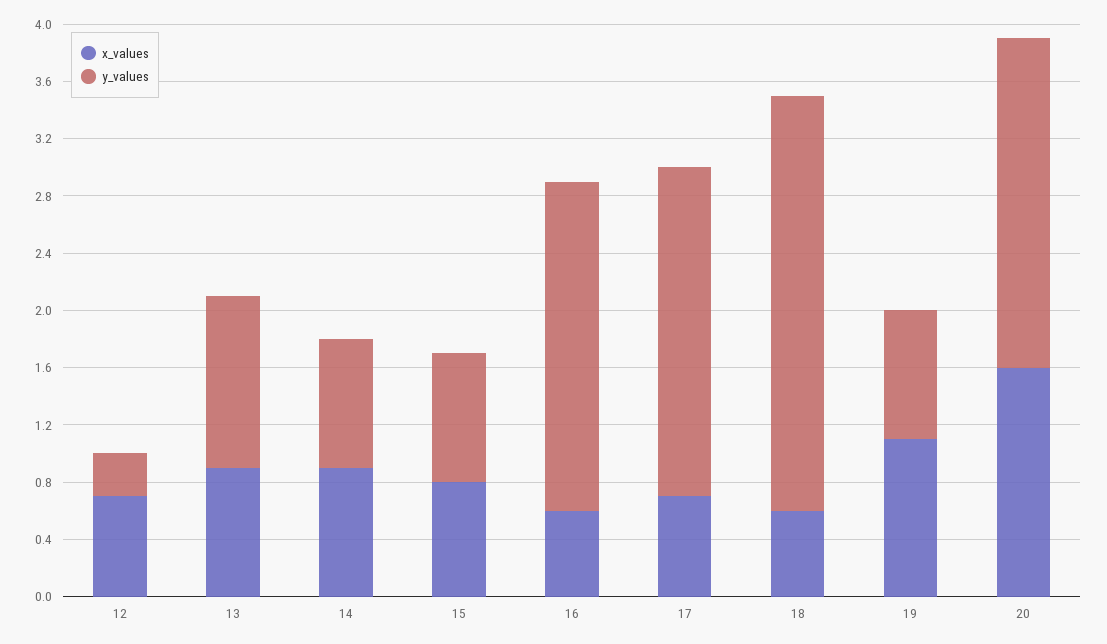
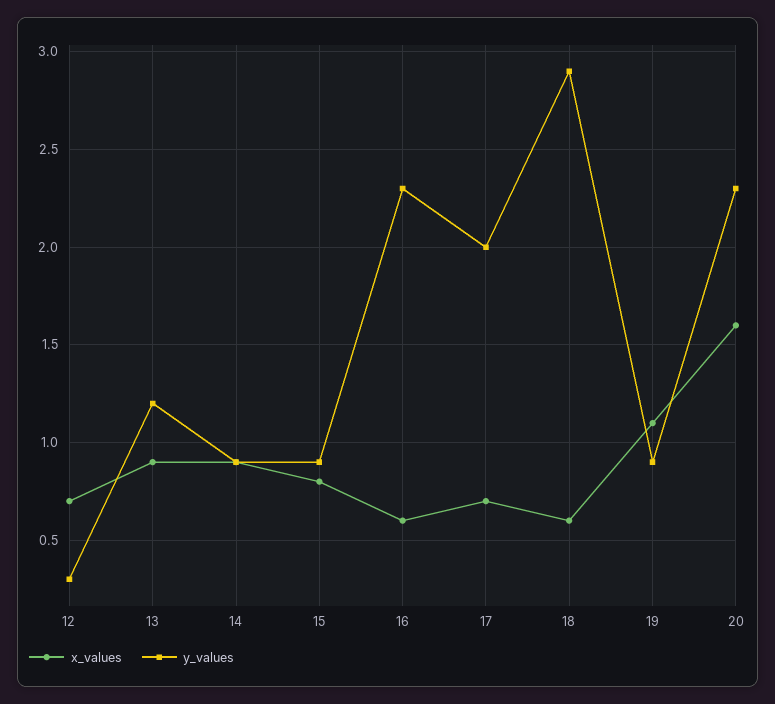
y_values, 17: 2.3 -> 2

